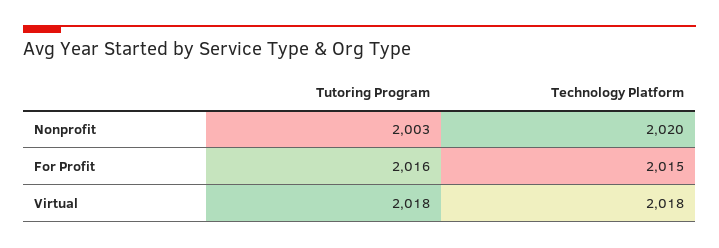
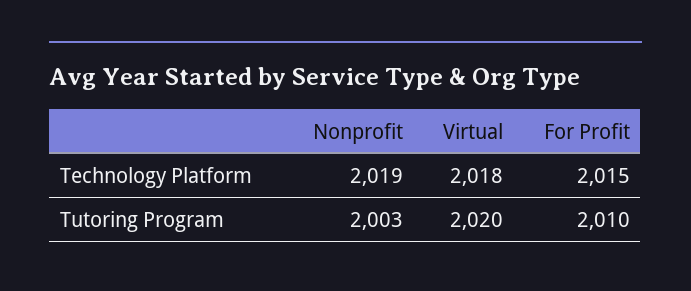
Technology Platform, Nonprofit: 2020 -> 2019
Tutoring Program, For Profit: 2016 -> 2010
Tutoring Program, Virtual: 2018 -> 2020

